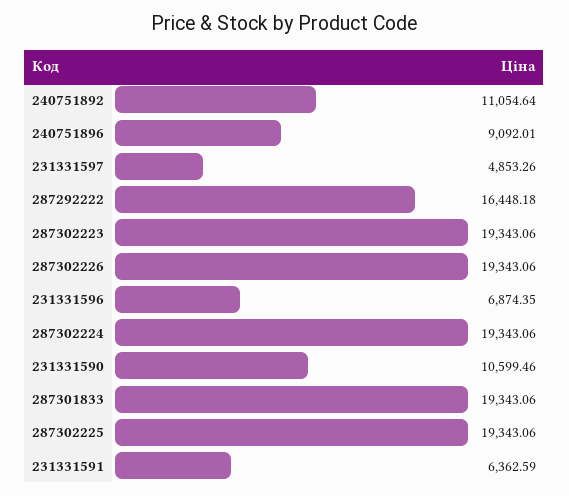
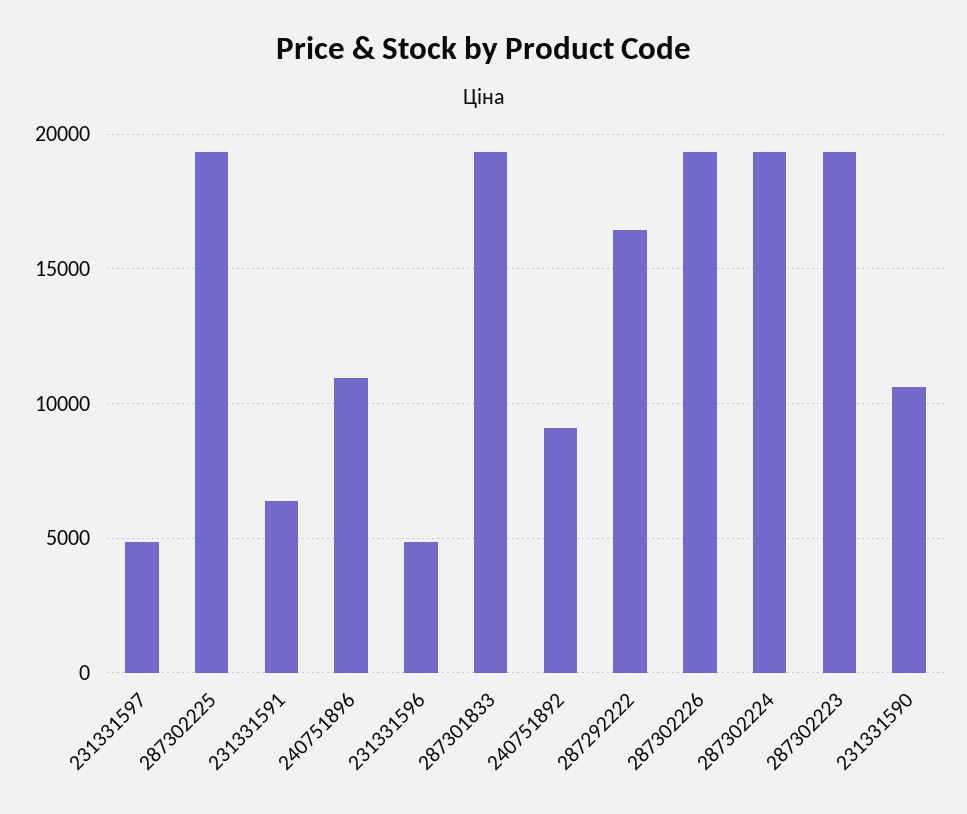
240751892: 11054.64 -> 9000
240751896: 9092.01 -> 11000
231331596: 6874.35 -> 5000

